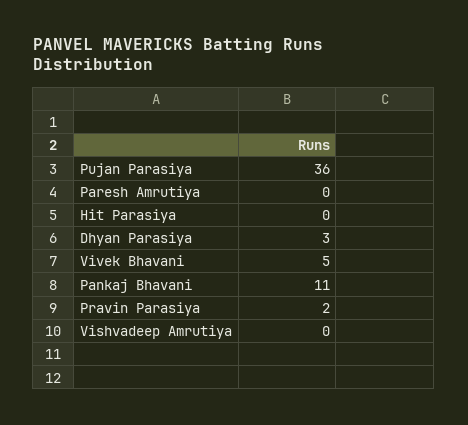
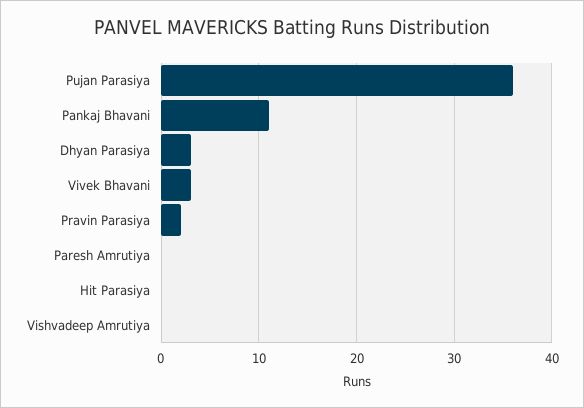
Vivek Bhavani: 5 -> 3

